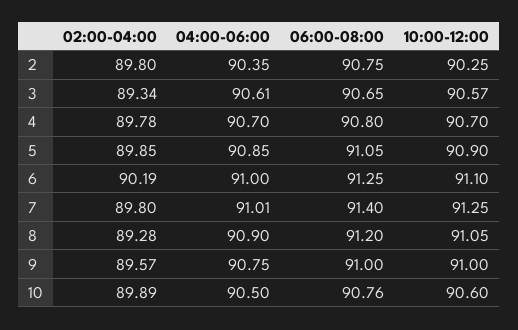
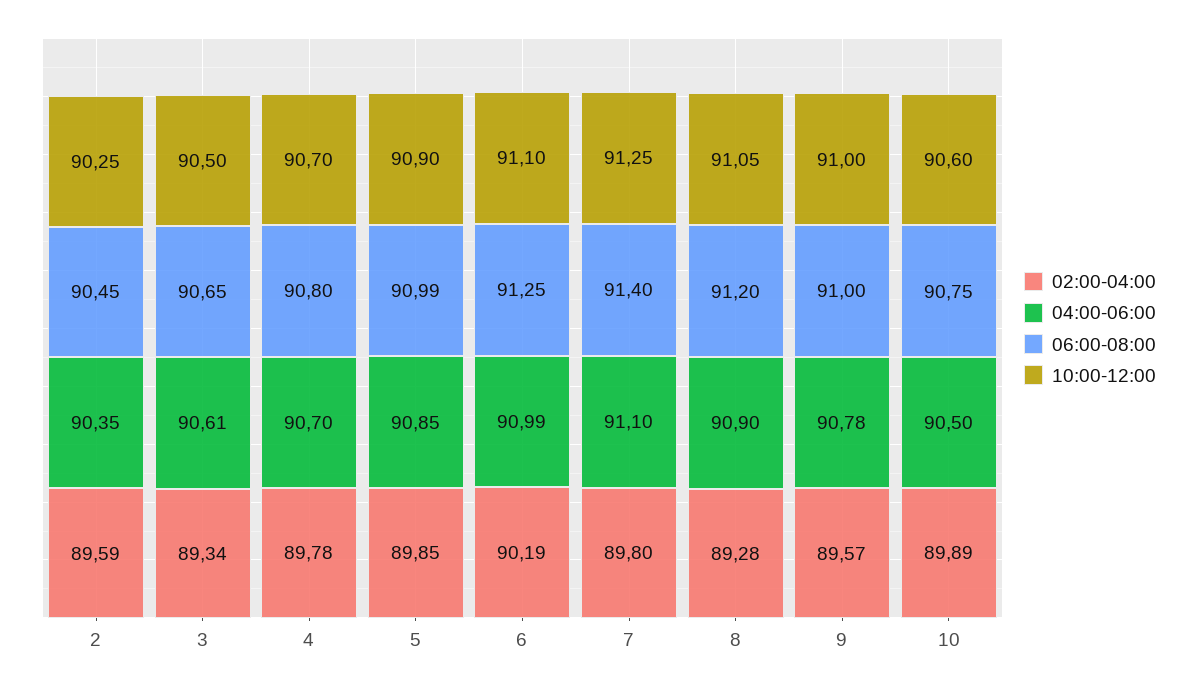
02:00-04:00, 2: 89.8 -> 89.59
06:00-08:00, 2: 90.75 -> 90.45
10:00-12:00, 3: 90.57 -> 90.5
06:00-08:00, 5: 91.05 -> 90.99
04:00-06:00, 6: 91 -> 90.99
04:00-06:00, 7: 91.01 -> 91.1
04:00-06:00, 9: 90.75 -> 90.78
06:00-08:00, 10: 90.76 -> 90.75

